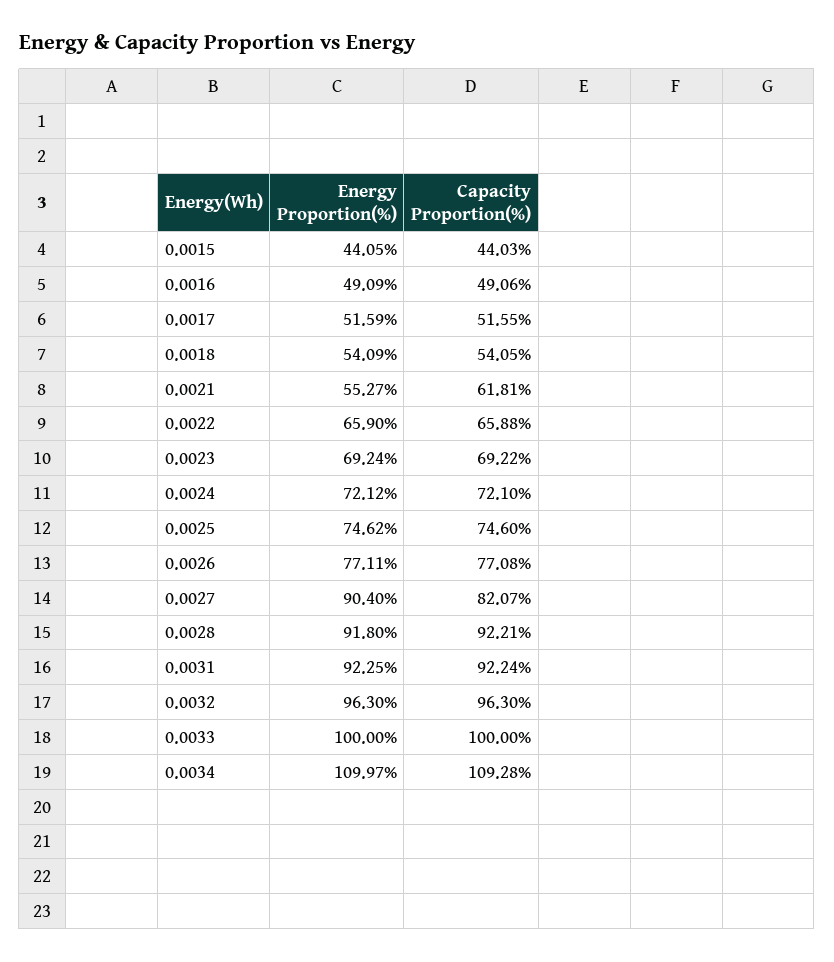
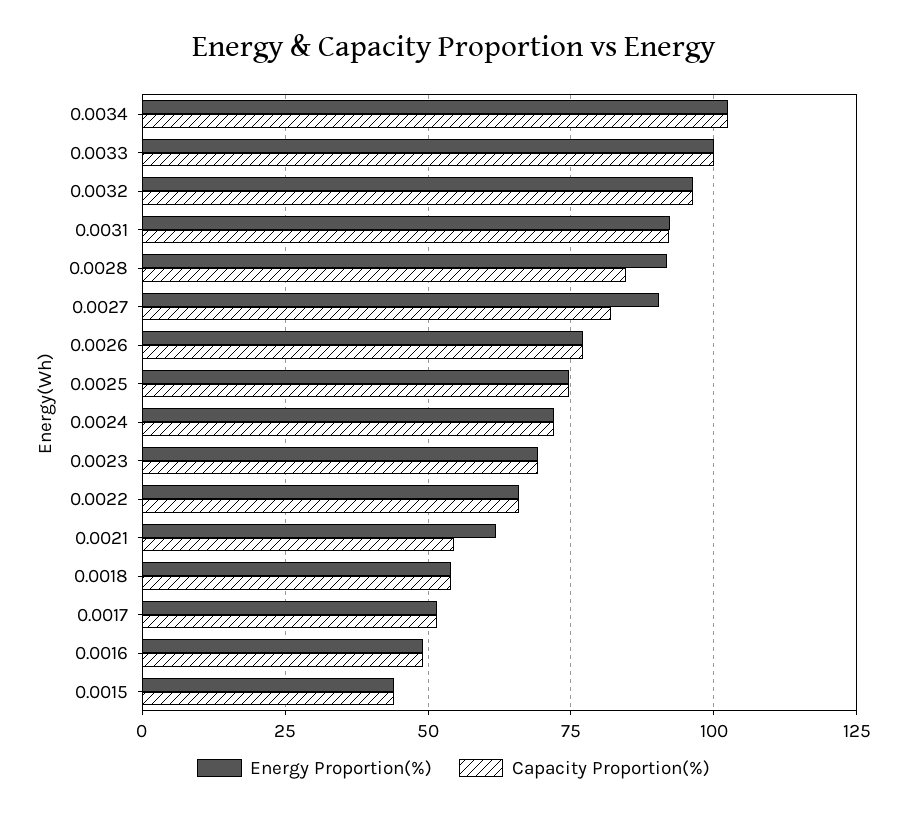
Energy Proportion(%), 0.0021: 55.27 -> 62.5
Capacity Proportion(%), 0.0021: 61.81 -> 55
Capacity Proportion(%), 0.0028: 92.21 -> 85
Energy Proportion(%), 0.0034: 109.97 -> 102.5
Capacity Proportion(%), 0.0034: 109.28 -> 102.5

